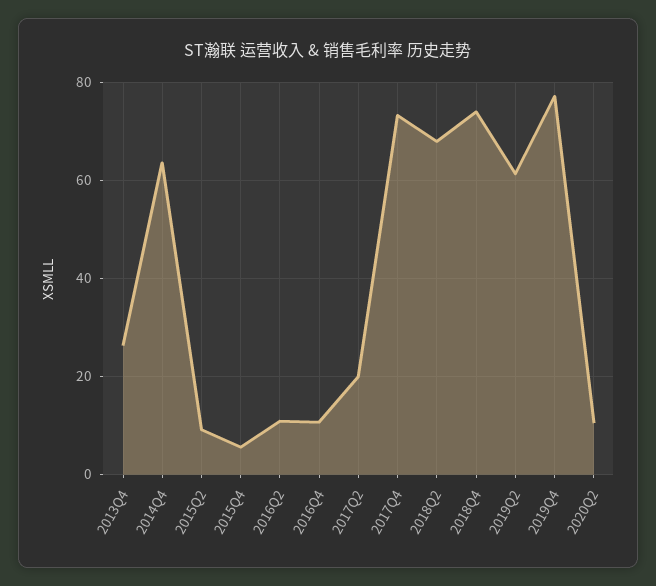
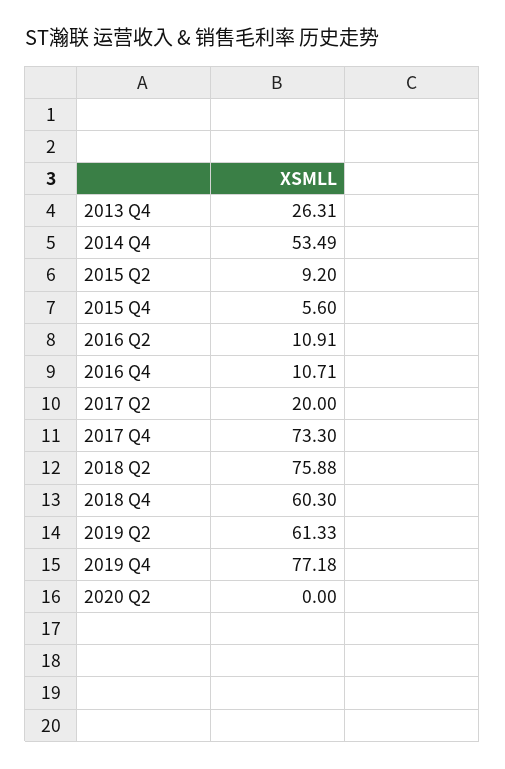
2014Q4: 64 -> 53.49
2018Q2: 68 -> 75.88
2018Q4: 74 -> 60.3
2020Q2: 10 -> 0

